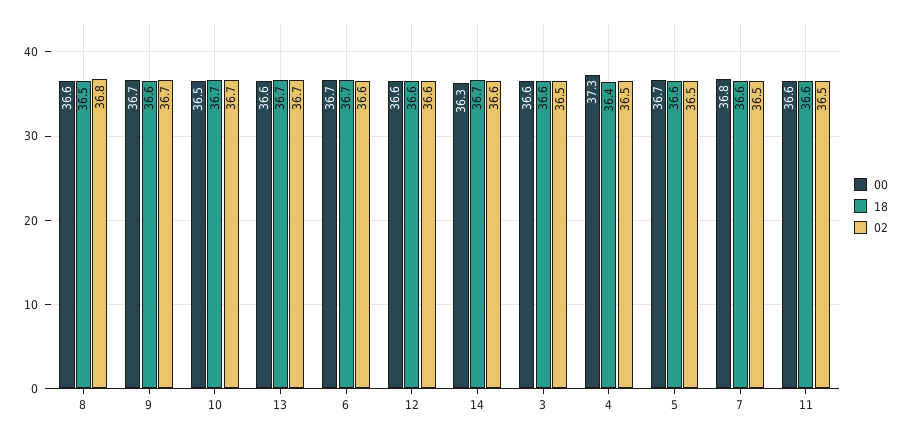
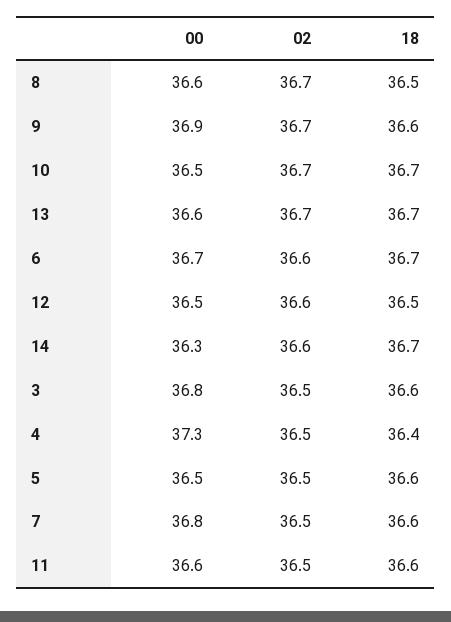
02, 8: 36.8 -> 36.7
00, 9: 36.7 -> 36.9
00, 12: 36.6 -> 36.5
18, 12: 36.6 -> 36.5
00, 3: 36.6 -> 36.8
00, 5: 36.7 -> 36.5

